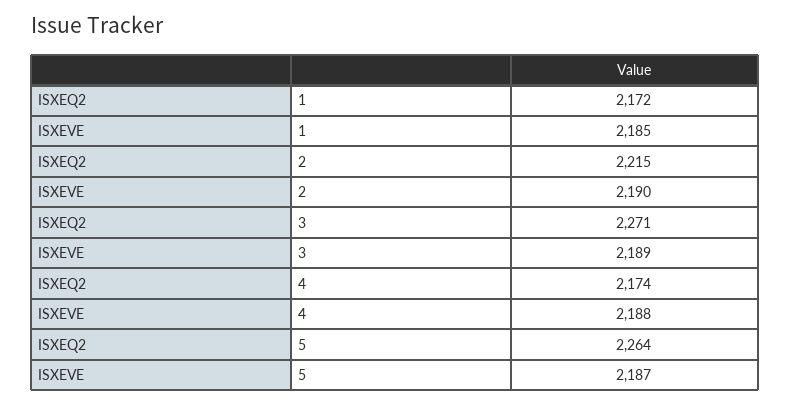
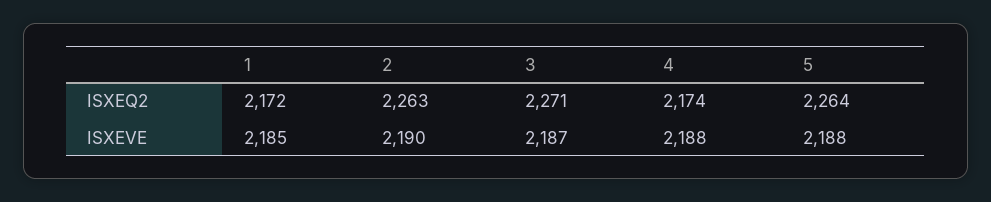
ISXEQ2, 2: 2215 -> 2263
ISXEVE, 3: 2189 -> 2187
ISXEVE, 5: 2187 -> 2188

